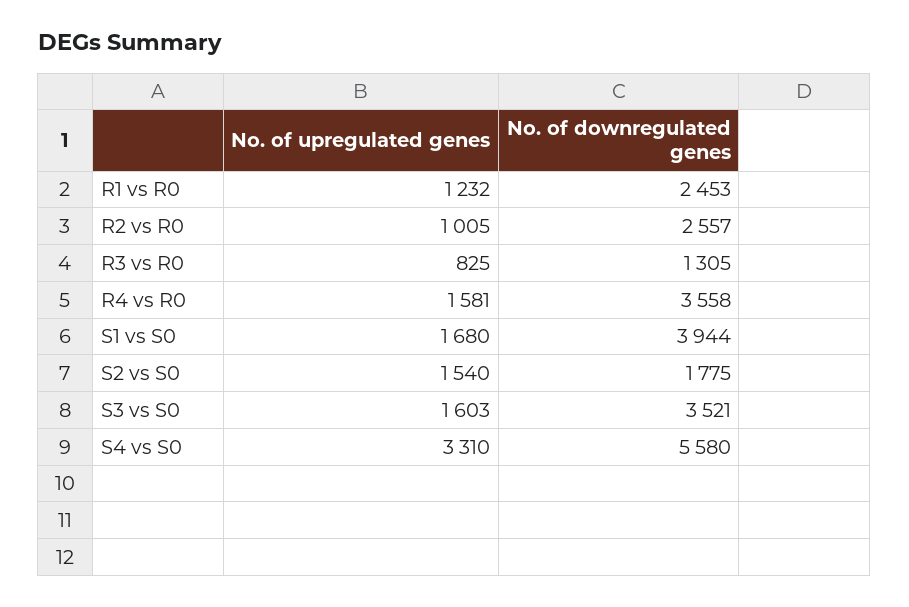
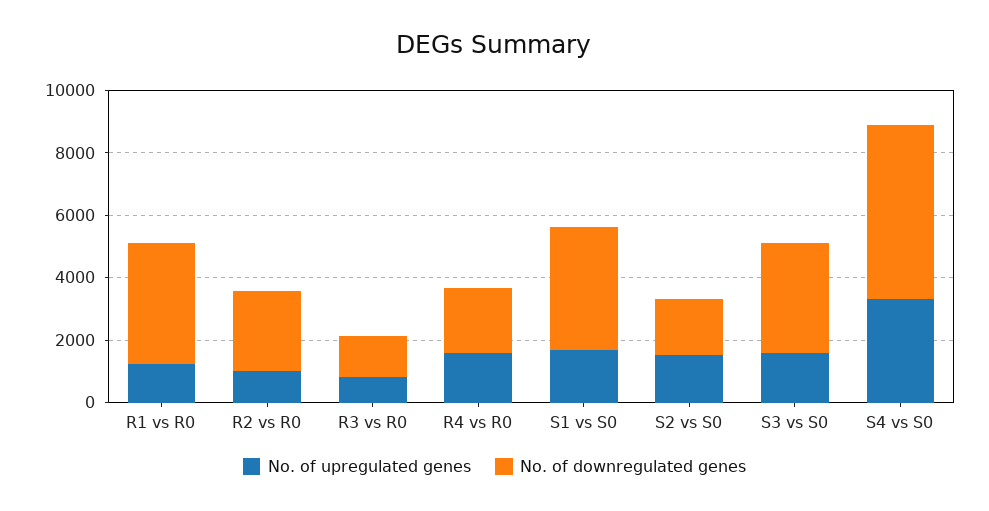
No. of downregulated genes, R1 vs R0: 2453 -> 4000
No. of downregulated genes, R4 vs R0: 3558 -> 2000

